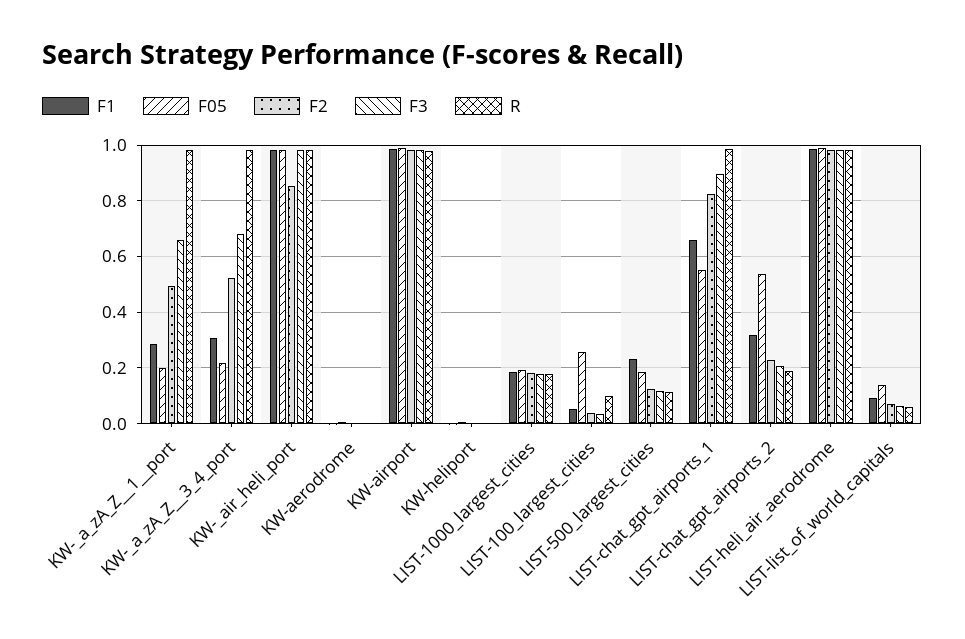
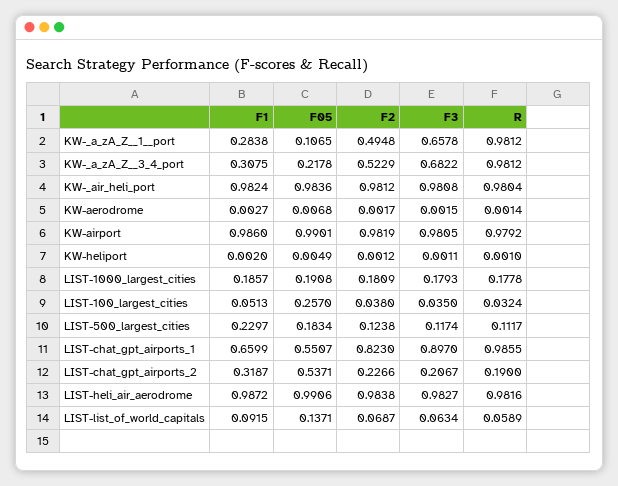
F05, KW-_a_zA_Z__1__port: 0.2 -> 0.1065
F2, KW-_air_heli_port: 0.85 -> 0.9812
R, LIST-100_largest_cities: 0.1 -> 0.0324

